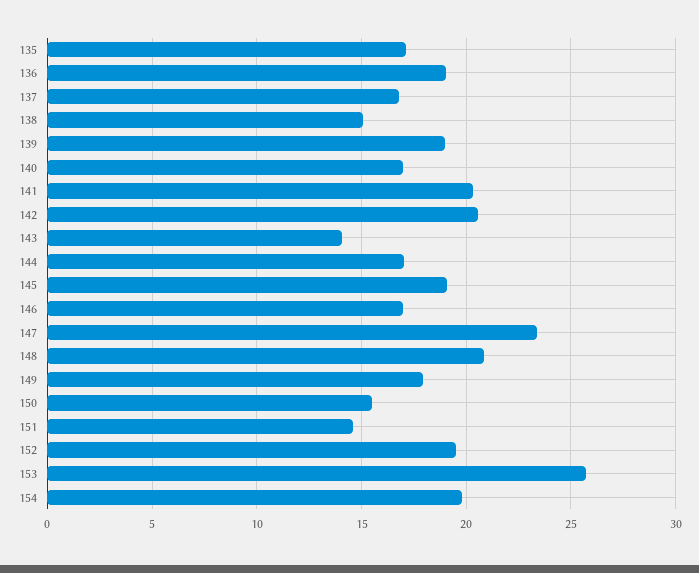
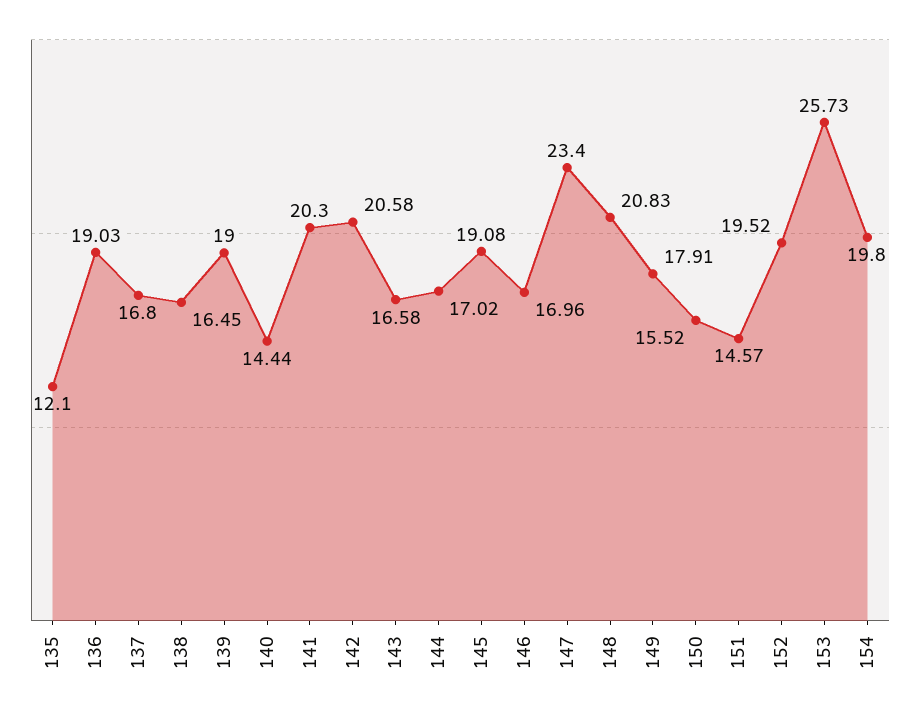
135: 17 -> 12.1
138: 15 -> 16.45
140: 17 -> 14.44
143: 14 -> 16.58

